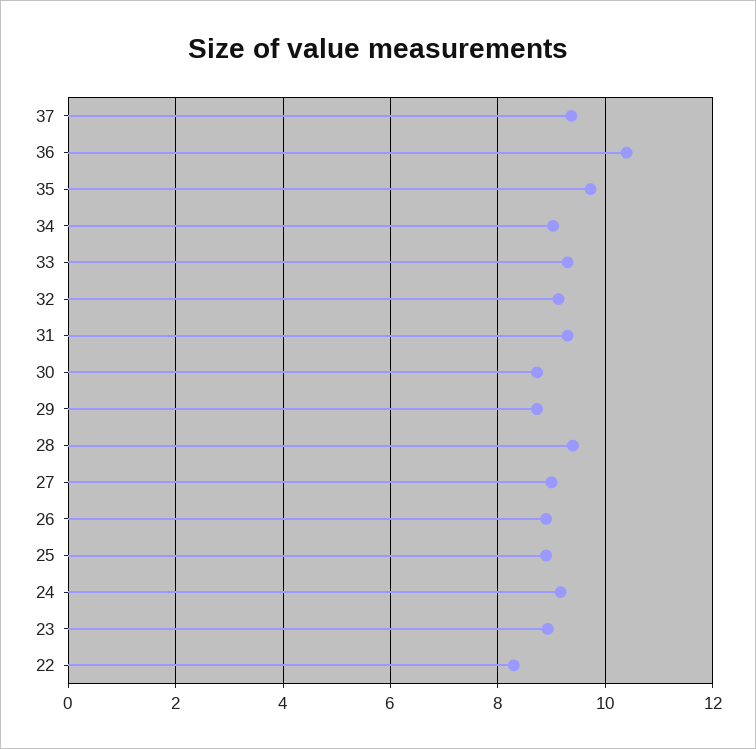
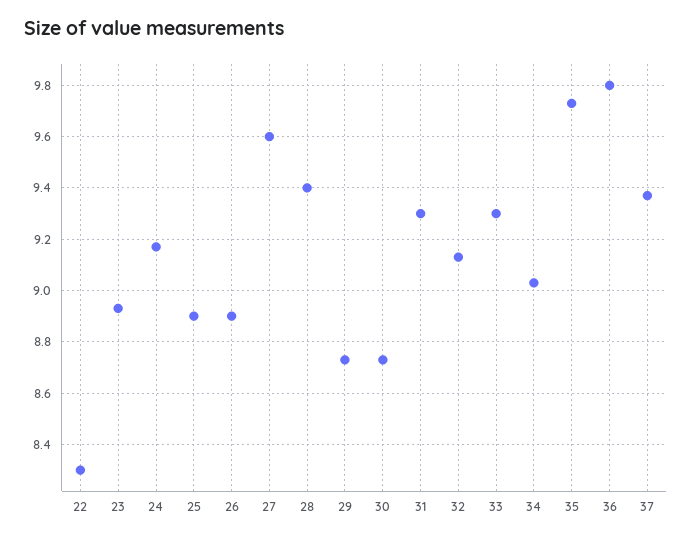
36: 10.4 -> 9.8
27: 9 -> 9.6

